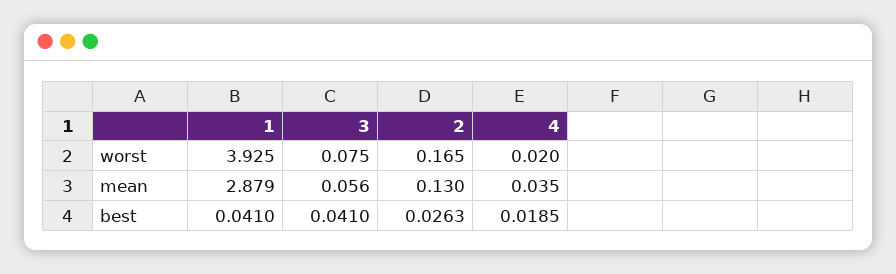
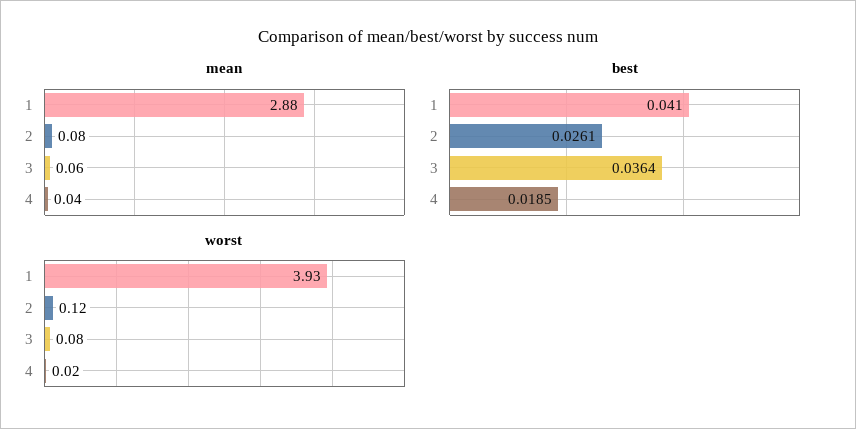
worst, 2: 0.165 -> 0.12
mean, 2: 0.13 -> 0.08
best, 3: 0.041 -> 0.0364
best, 2: 0.0263 -> 0.0261

